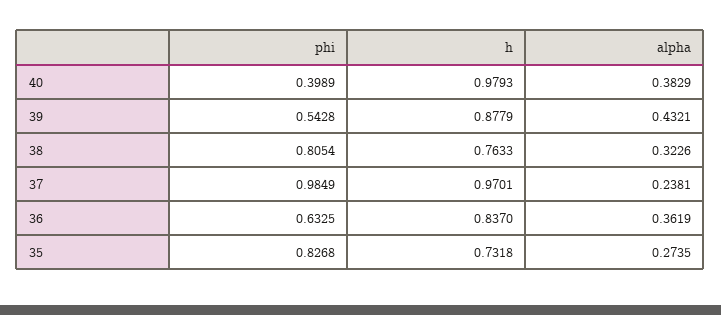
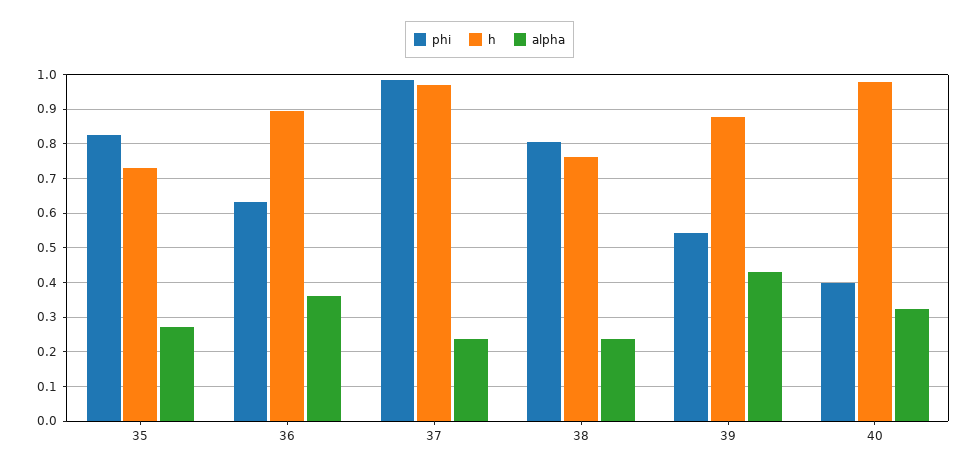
alpha, 40: 0.3829 -> 0.32
alpha, 38: 0.3226 -> 0.24
h, 36: 0.837 -> 0.9

